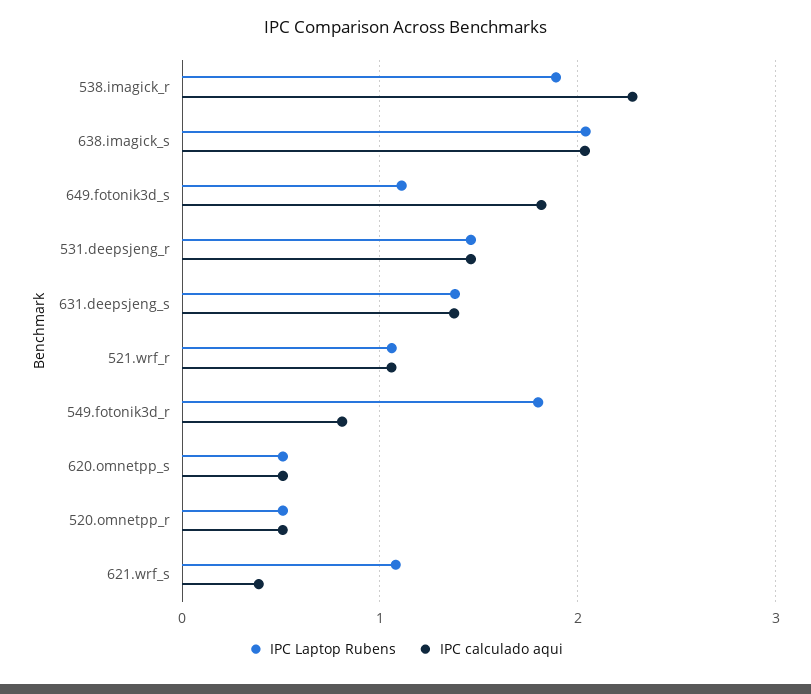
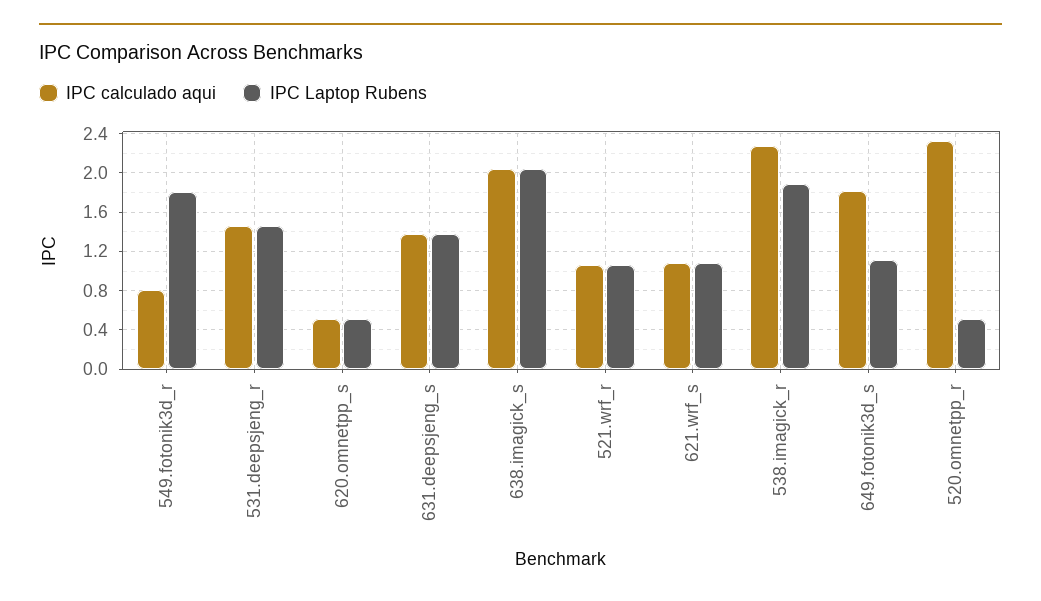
IPC calculado aqui, 520.omnetpp_r: 0.5 -> 2.3
IPC calculado aqui, 621.wrf_s: 0.4 -> 1.1

